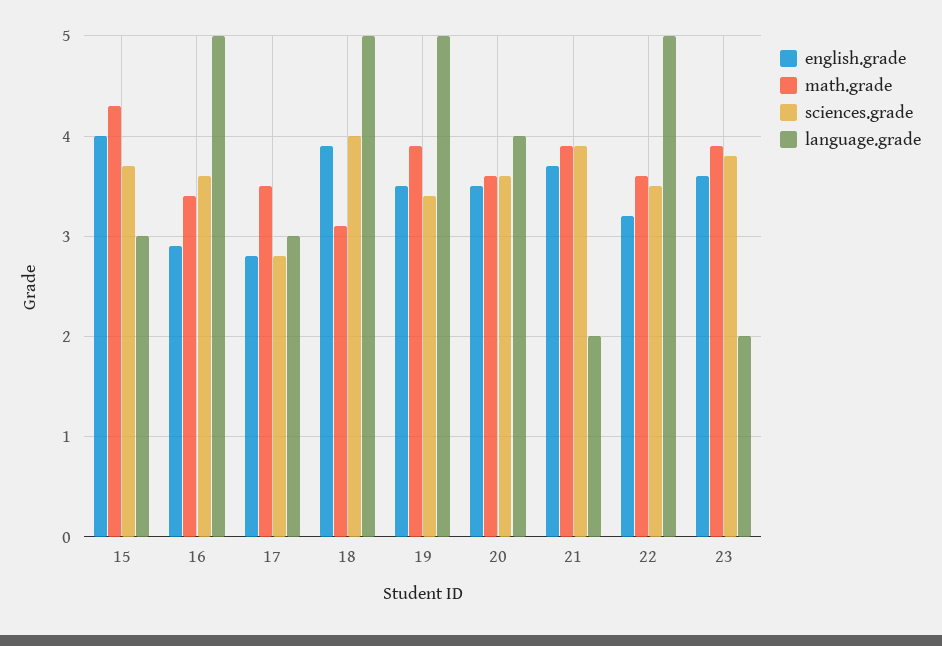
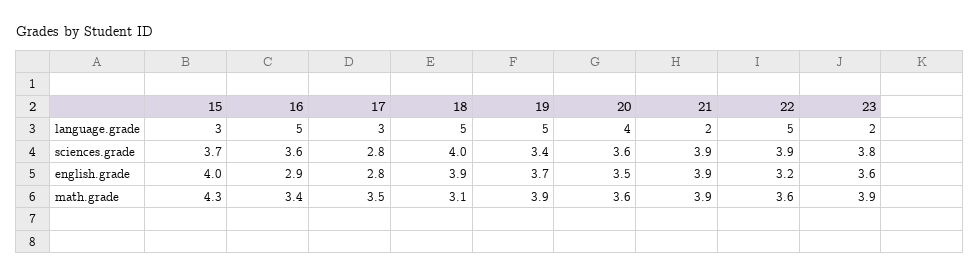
english.grade, 19: 3.5 -> 3.7
english.grade, 21: 3.7 -> 3.9
sciences.grade, 22: 3.5 -> 3.9

